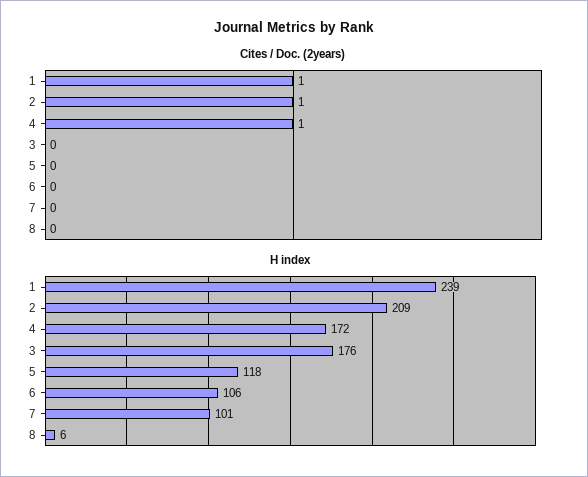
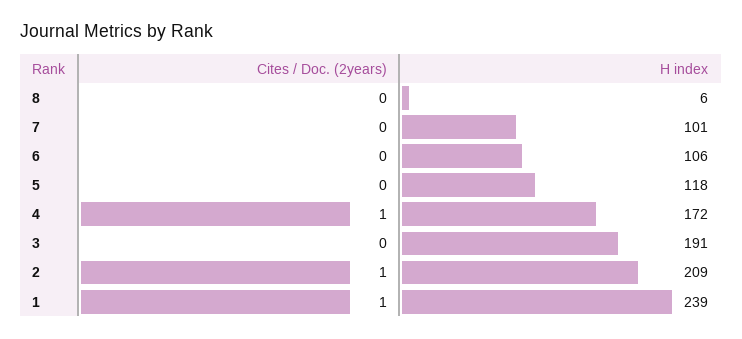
H index, 3: 176 -> 191

